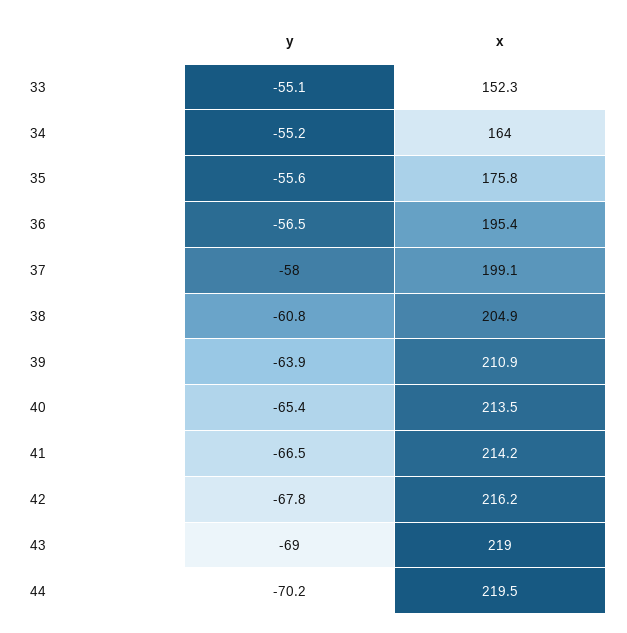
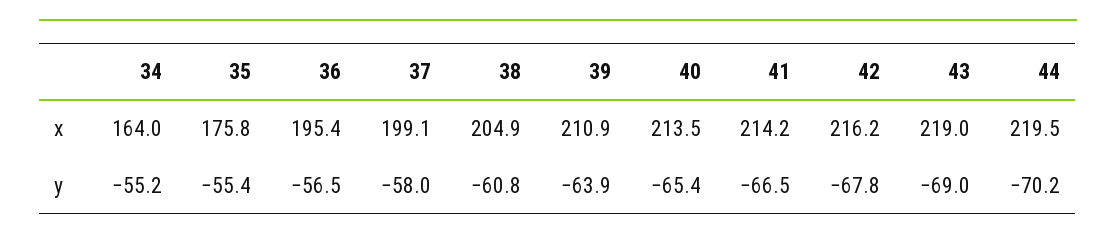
y, 33: -55.1 -> none
x, 33: 152.3 -> none
y, 35: -55.6 -> -55.4

